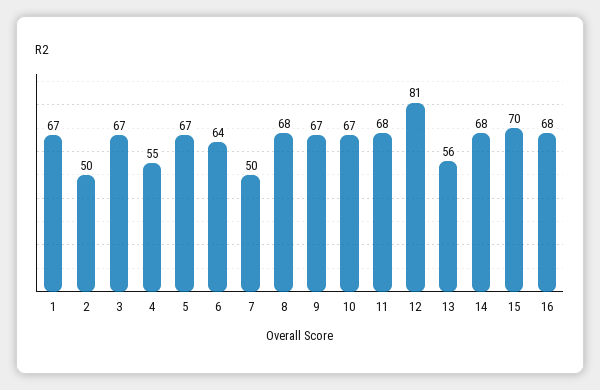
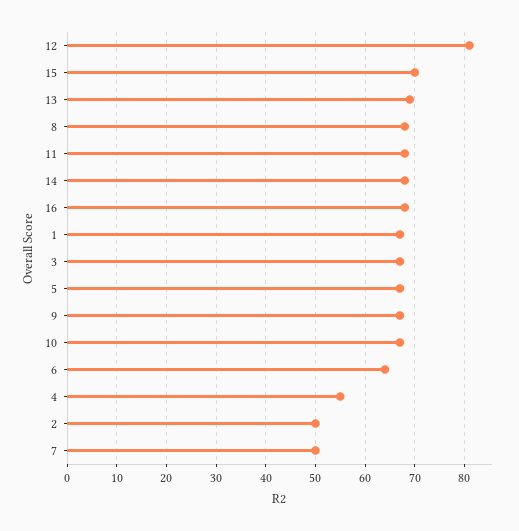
13: 56 -> 70

